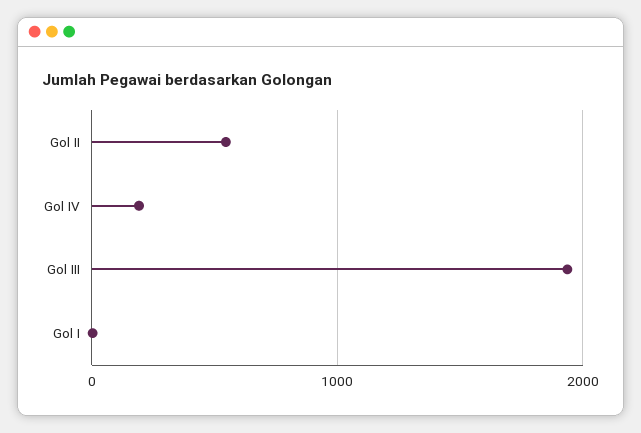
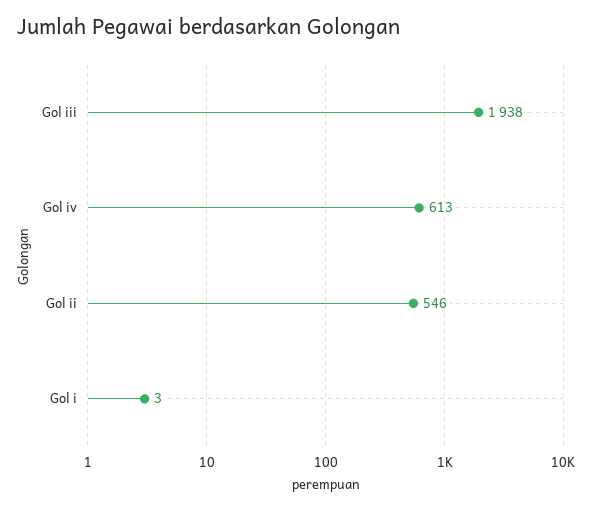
Gol IV: 200 -> 613

